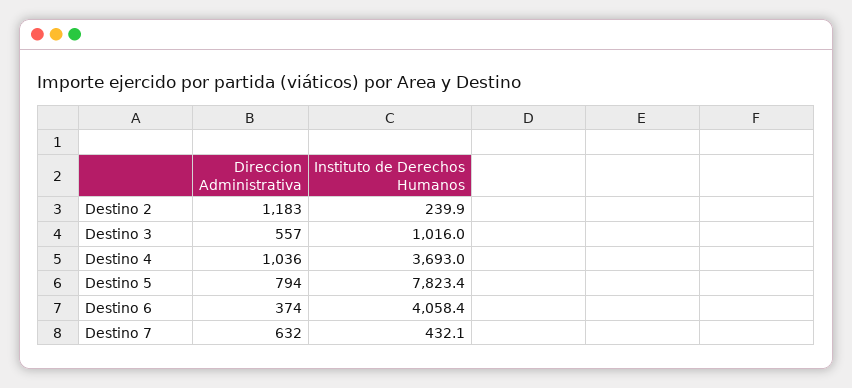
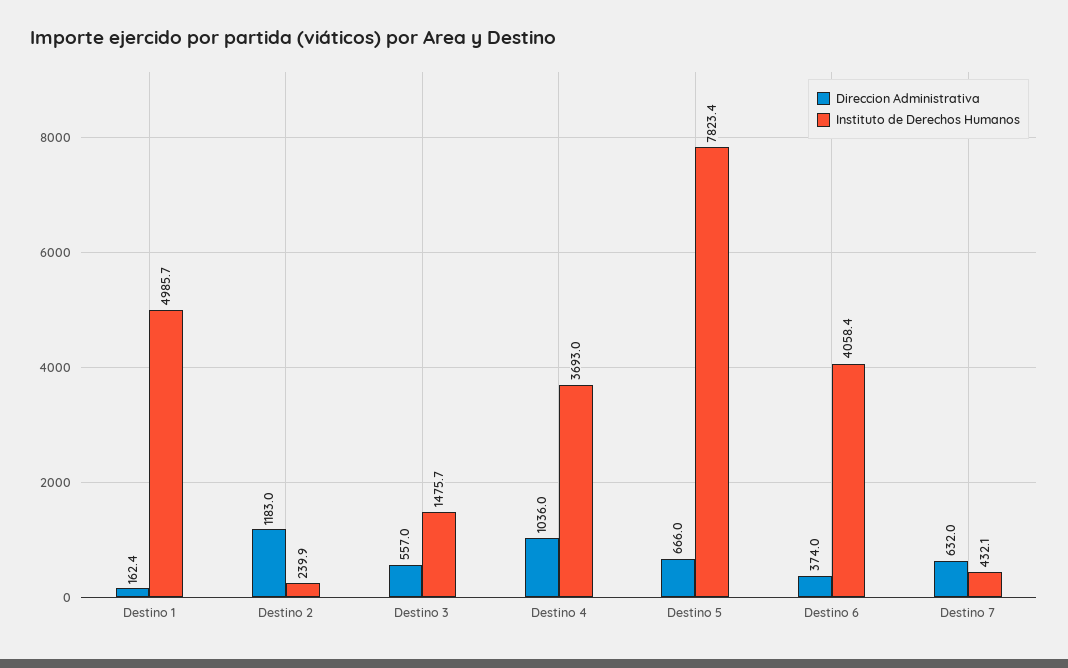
Instituto de Derechos Humanos, Destino 3: 1016 -> 1475.7
Direccion Administrativa, Destino 5: 794 -> 666
Direccion Administrativa, Destino 1: none -> 162.4
Instituto de Derechos Humanos, Destino 1: none -> 4985.7

